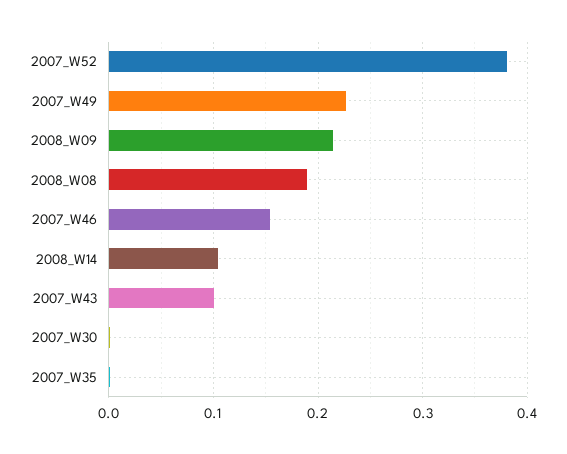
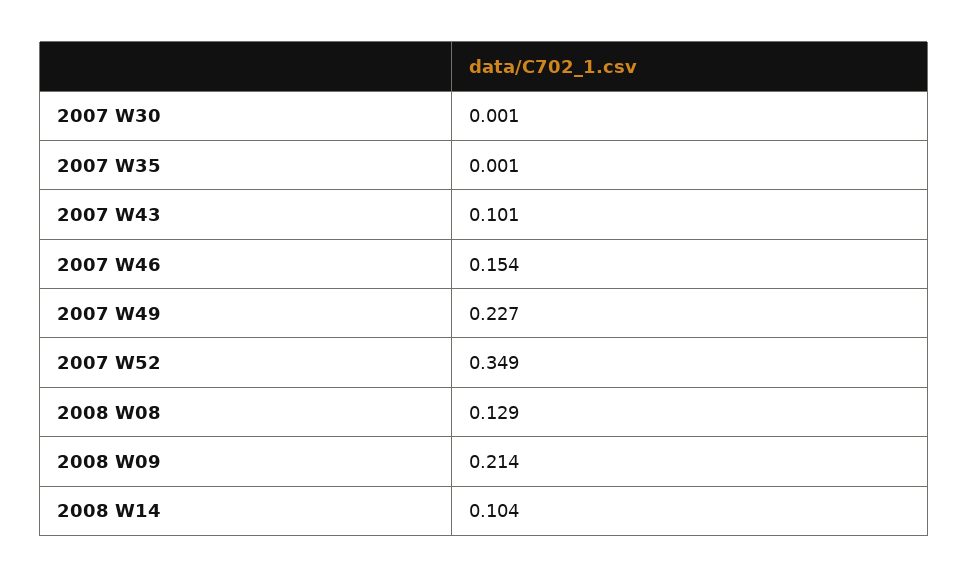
2007_W52: 0.38 -> 0.349
2008_W08: 0.19 -> 0.129

